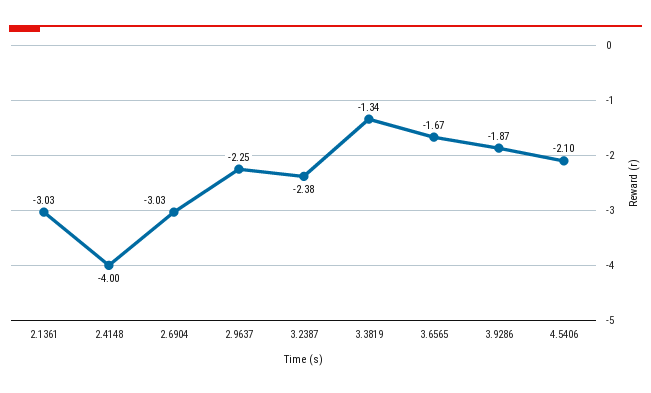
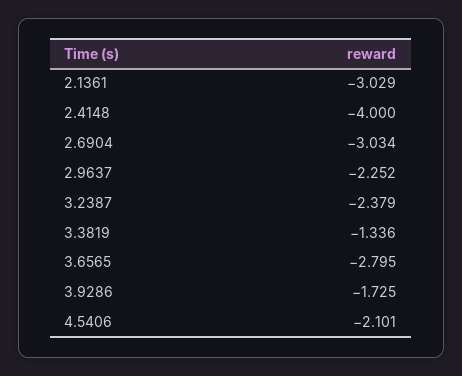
3.6565: -1.67 -> -2.795
3.9286: -1.87 -> -1.725

